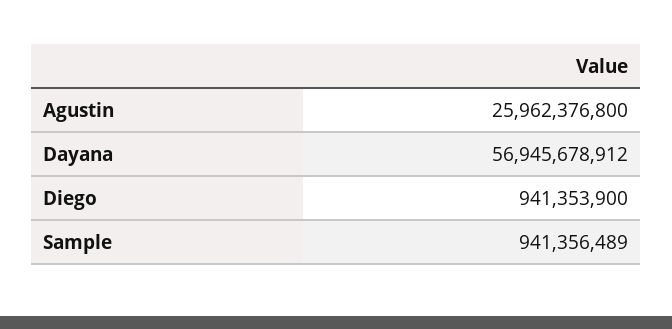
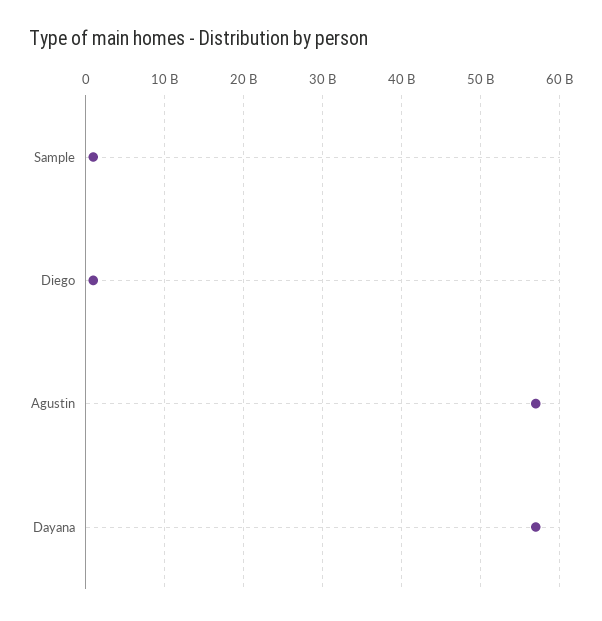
Agustin: 25962376800 -> 57000000000

